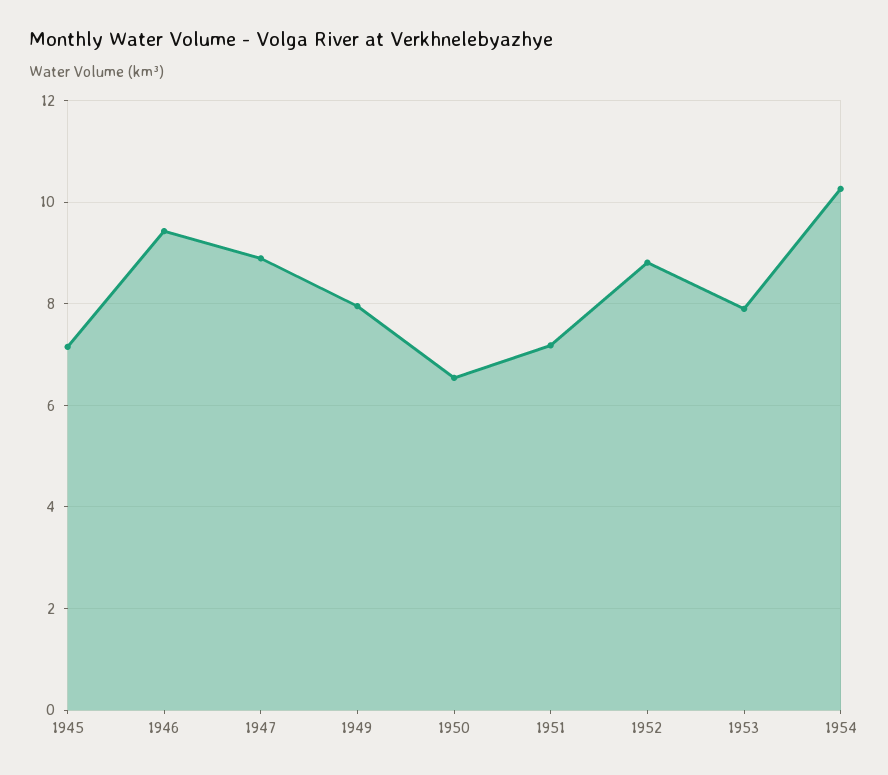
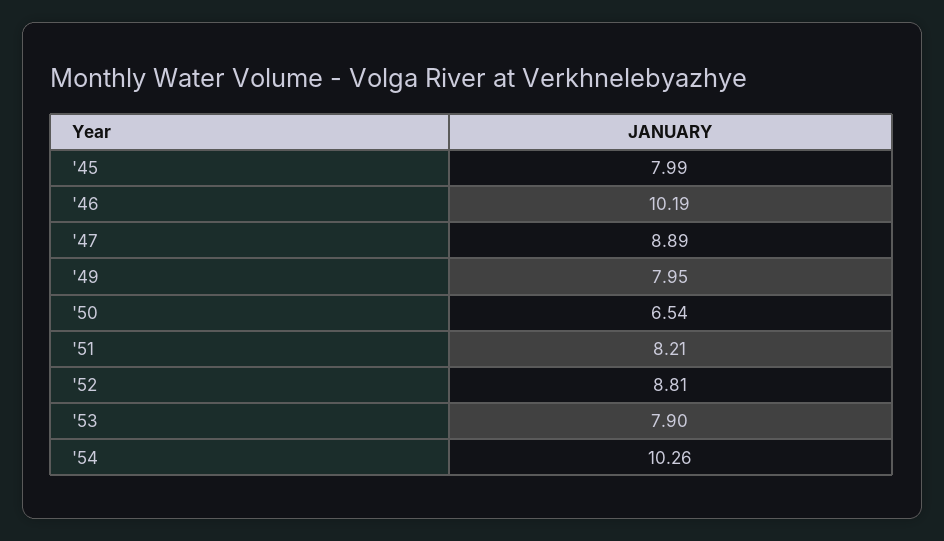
1945: 7.2 -> 7.99
1946: 9.4 -> 10.19
1951: 7.2 -> 8.21

